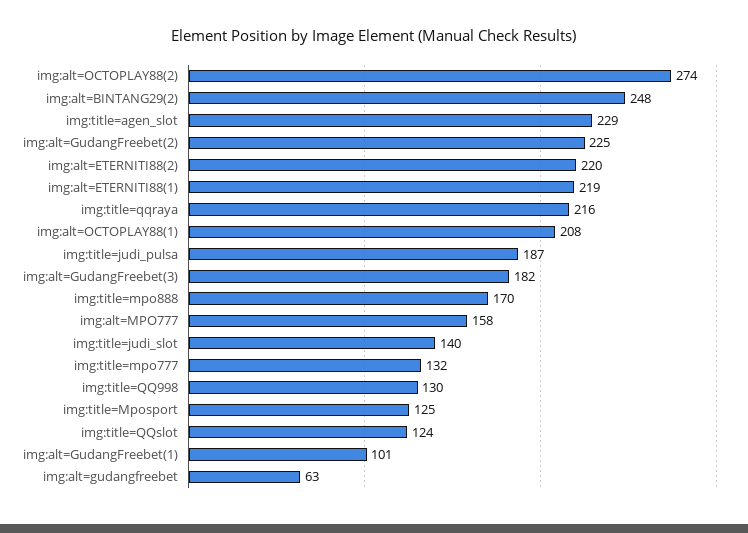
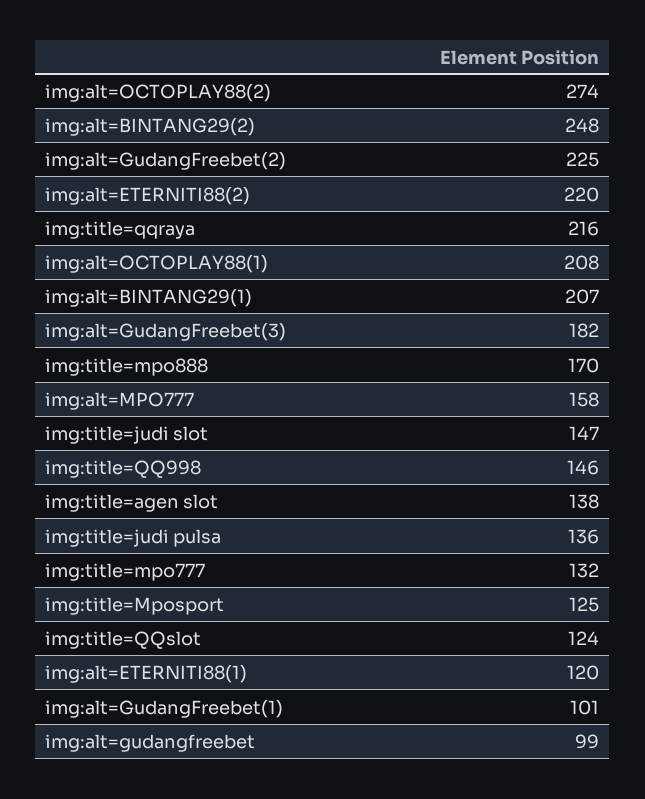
img:title=agen_slot: 229 -> 138
img:alt=ETERNITI88(1): 219 -> 120
img:title=judi_pulsa: 187 -> 136
img:title=judi_slot: 140 -> 147
img:title=QQ998: 130 -> 146
img:alt=gudangfreebet: 63 -> 99
img:alt=BINTANG29(1): none -> 207

